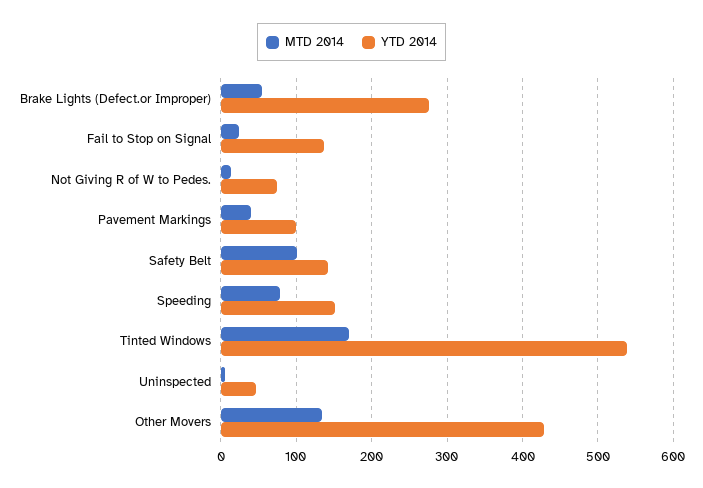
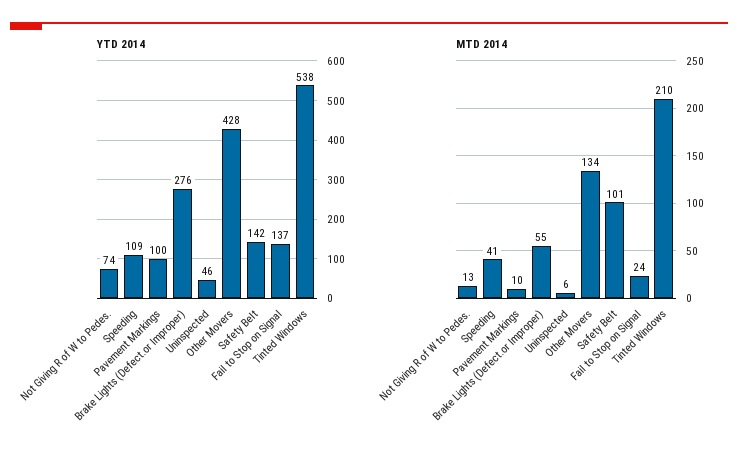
MTD 2014, Pavement Markings: 40 -> 10
MTD 2014, Speeding: 80 -> 41
YTD 2014, Speeding: 150 -> 109
MTD 2014, Tinted Windows: 170 -> 210

